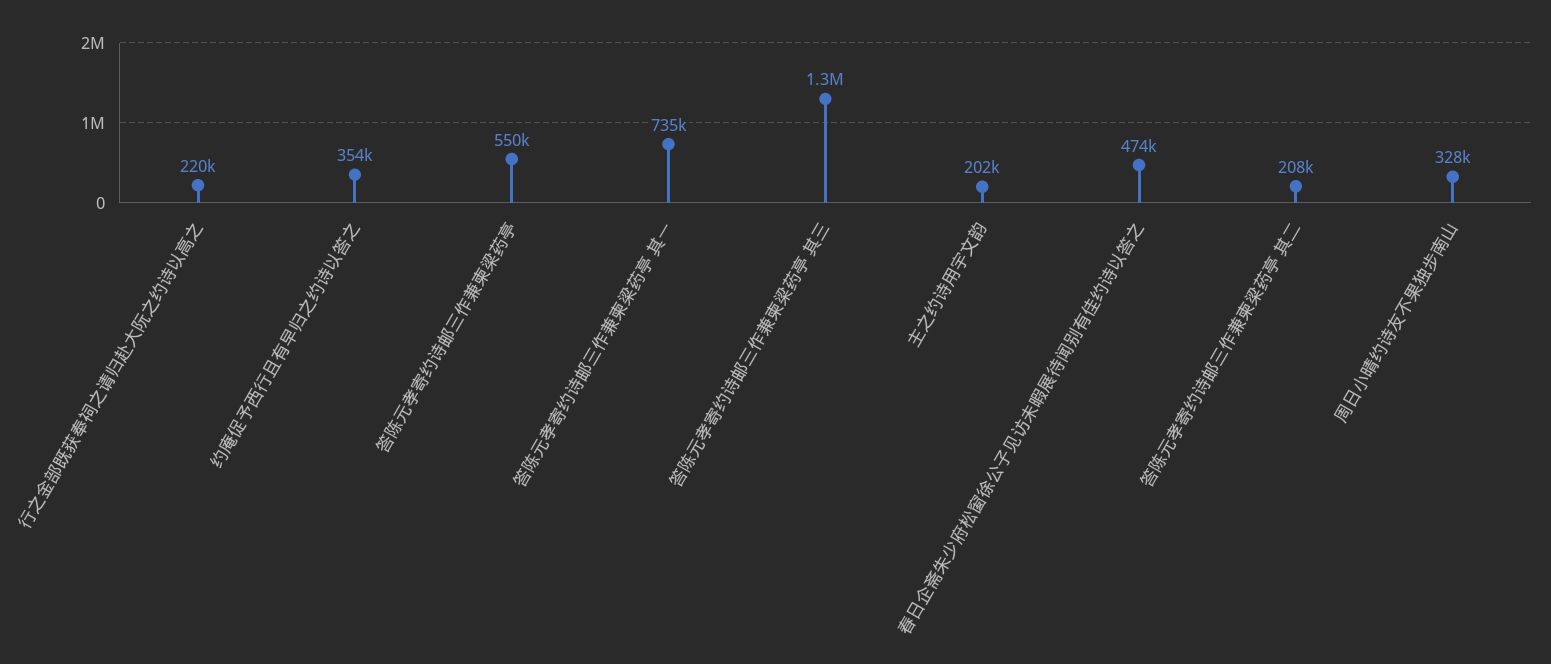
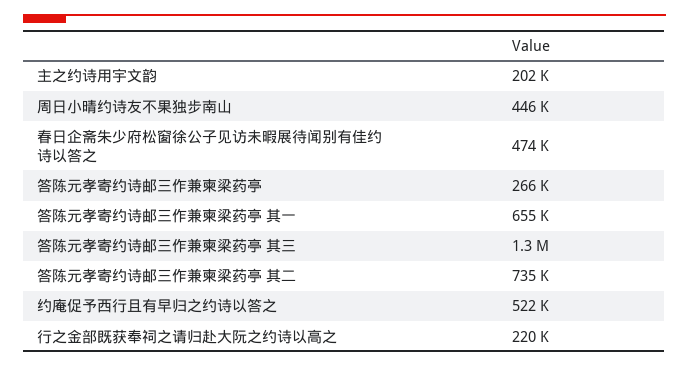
约庵促予西行且有早归之约诗以答之: 354000 -> 522000
答陈元孝寄约诗邮三作兼柬梁药亭: 550000 -> 266000
答陈元孝寄约诗邮三作兼柬梁药亭 其一: 735000 -> 655000
答陈元孝寄约诗邮三作兼柬梁药亭 其二: 208000 -> 735000
周日小晴约诗友不果独步南山: 328000 -> 446000

